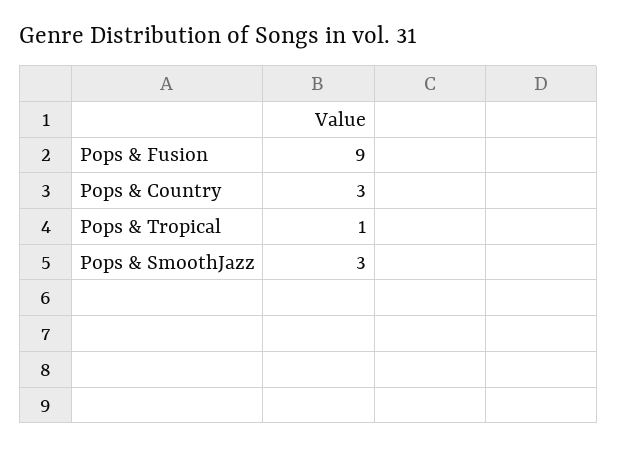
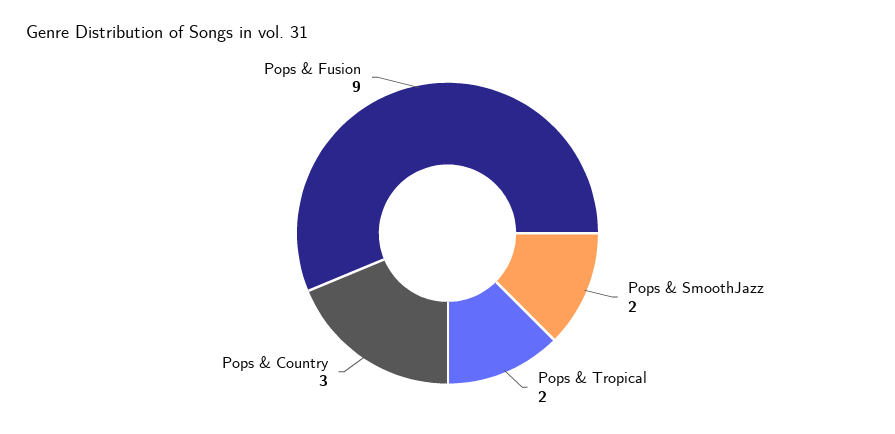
Pops & Tropical: 1 -> 2
Pops & SmoothJazz: 3 -> 2

